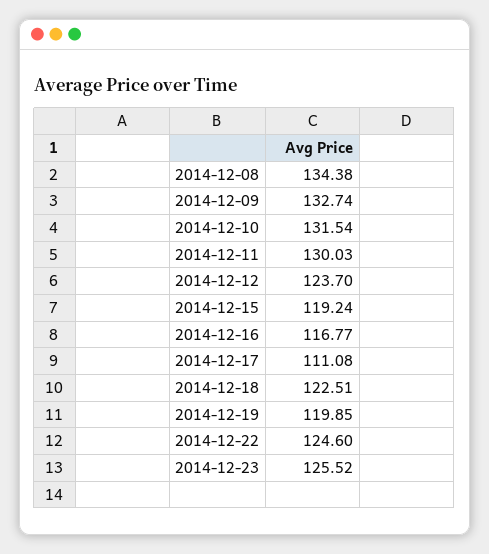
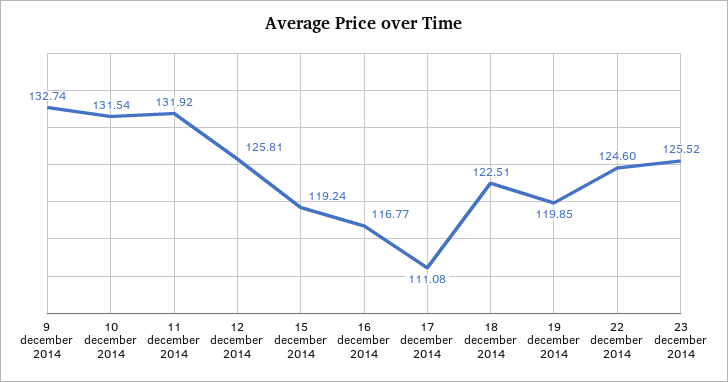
2014-12-08: 134.38 -> none
2014-12-11: 130.03 -> 131.92
2014-12-12: 123.7 -> 125.81

